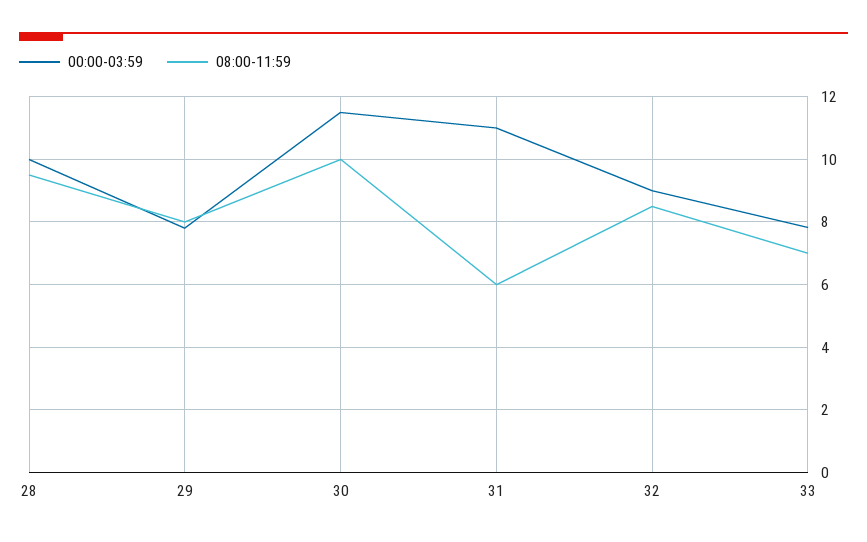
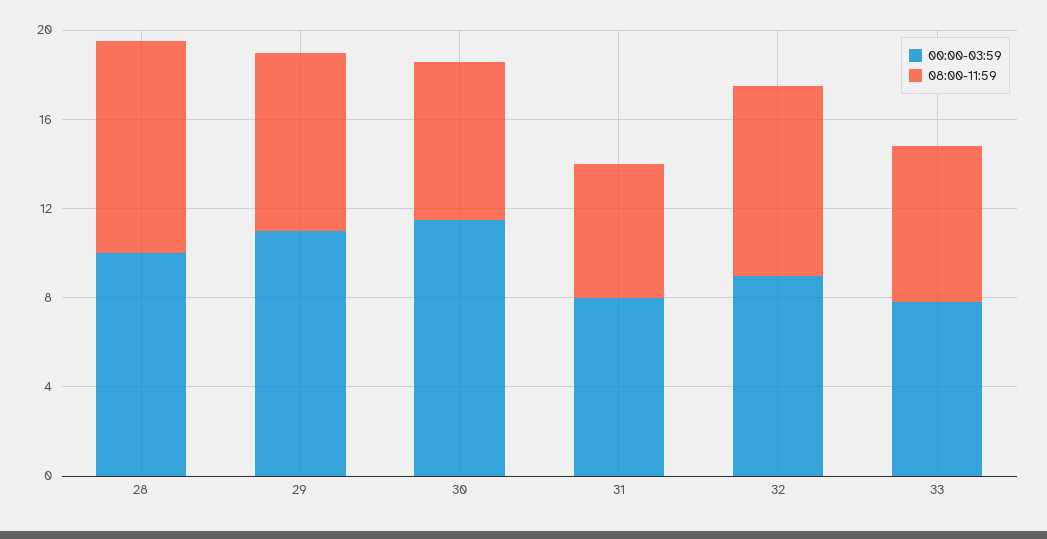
00:00-03:59, 29: 7.8 -> 11
08:00-11:59, 30: 10 -> 7
00:00-03:59, 31: 11 -> 8

